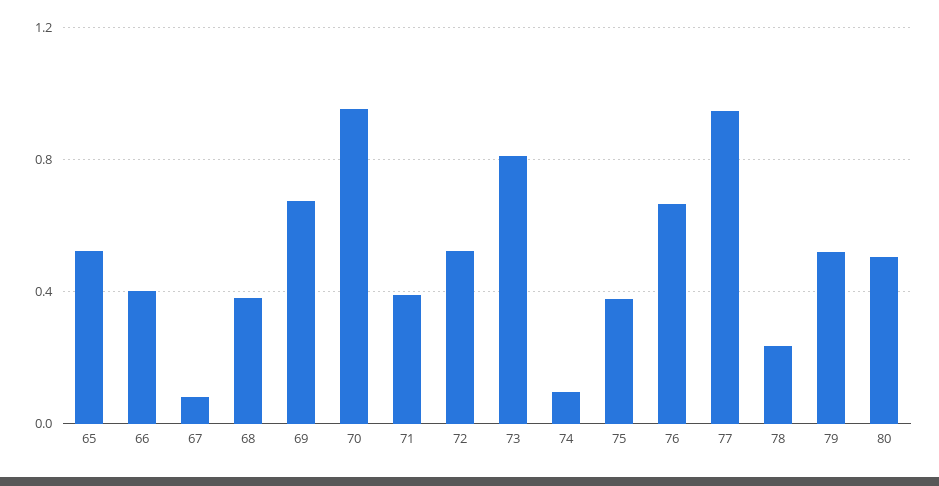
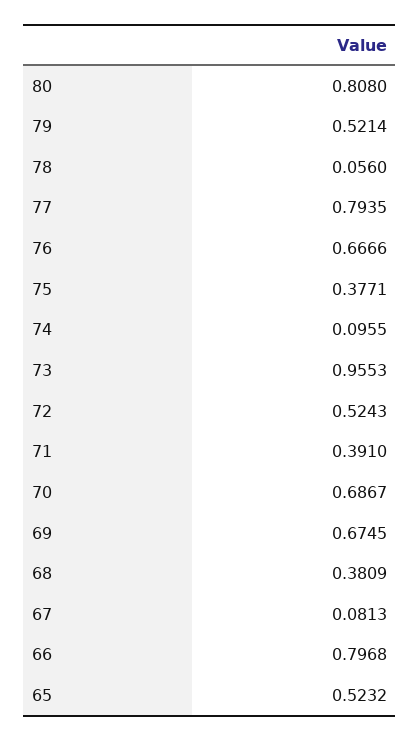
66: 0.4 -> 0.7968
70: 0.95 -> 0.6867
73: 0.8 -> 0.9553
77: 0.95 -> 0.7935
78: 0.25 -> 0.056
80: 0.5 -> 0.808

